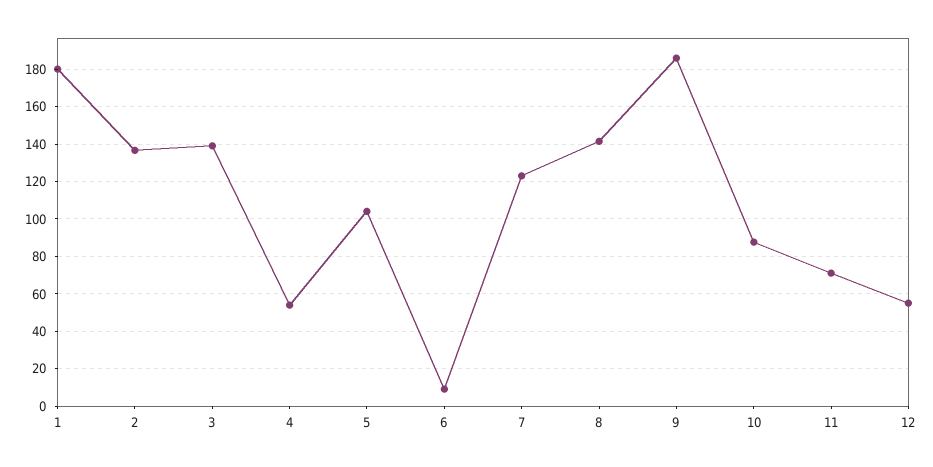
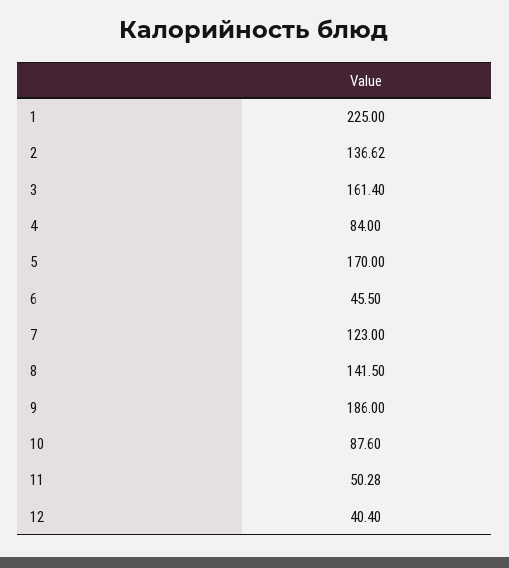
1: 180 -> 225
3: 140 -> 161.4
4: 55 -> 84
5: 105 -> 170
6: 10 -> 45.5
11: 70 -> 50.28
12: 55 -> 40.4

